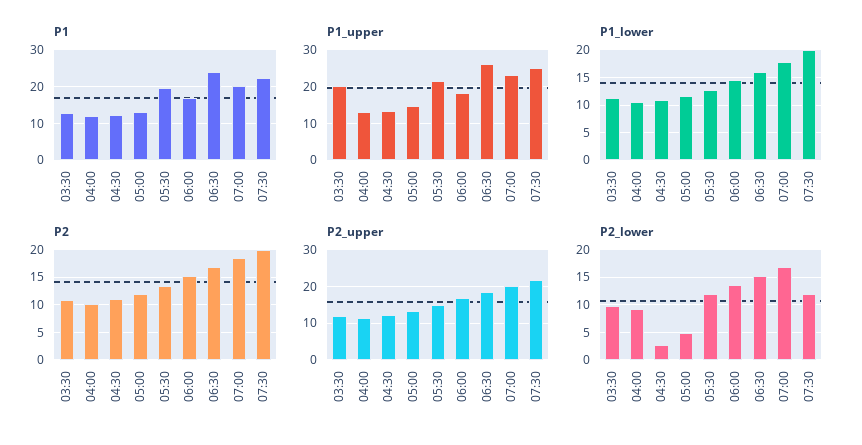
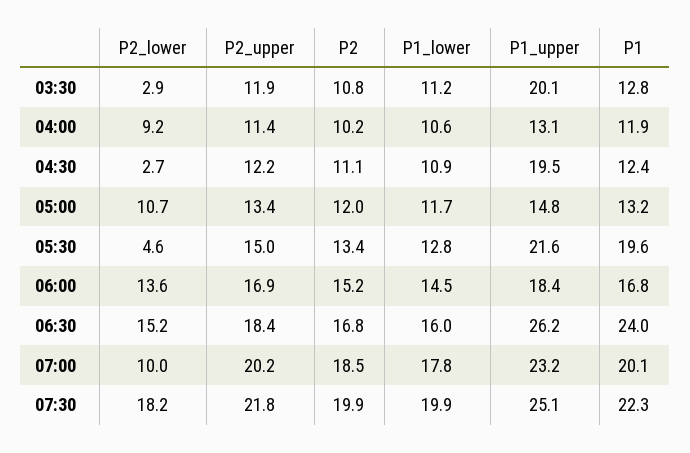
P1_upper, 04:30: 14 -> 19.5
P2_lower, 03:30: 10 -> 2.9
P2_lower, 05:00: 5 -> 10.7
P2_lower, 05:30: 12.5 -> 4.6
P2_lower, 07:00: 17.5 -> 10
P2_lower, 07:30: 12.5 -> 18.2

